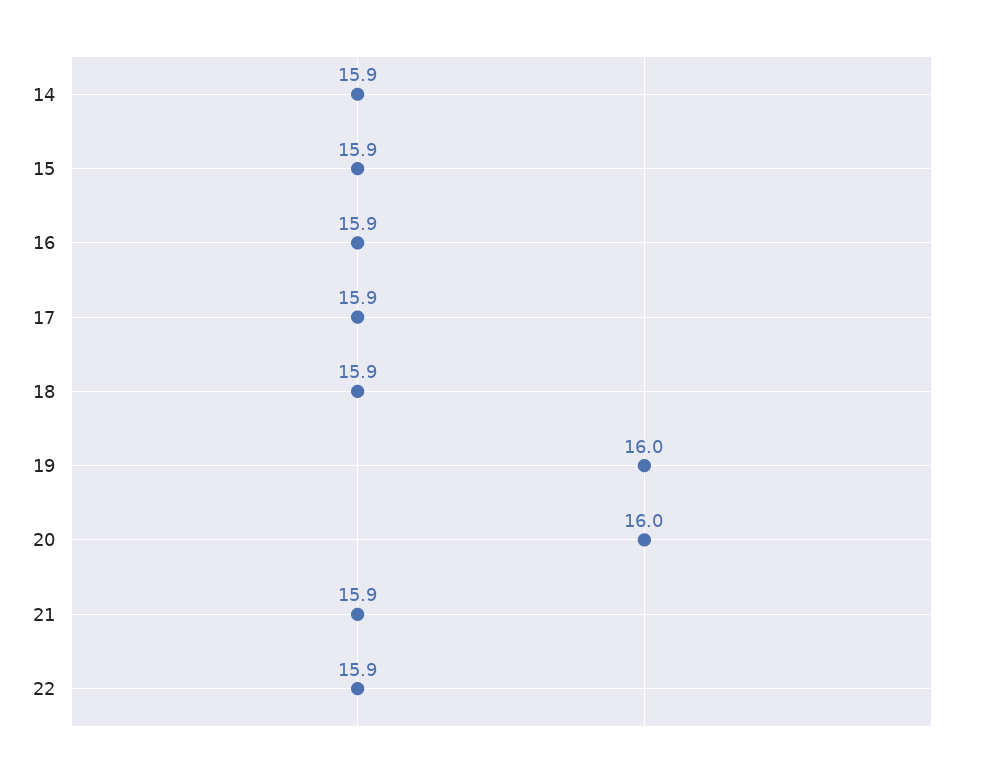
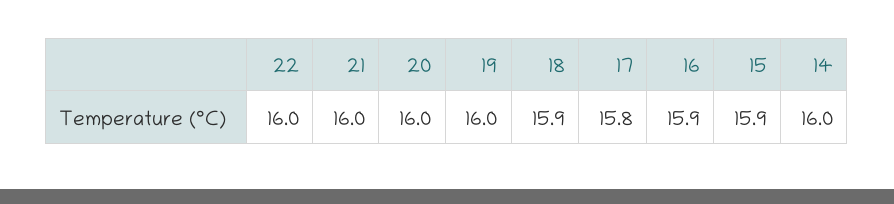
14: 15.9 -> 16
17: 15.9 -> 15.8
21: 15.9 -> 16
22: 15.9 -> 16

